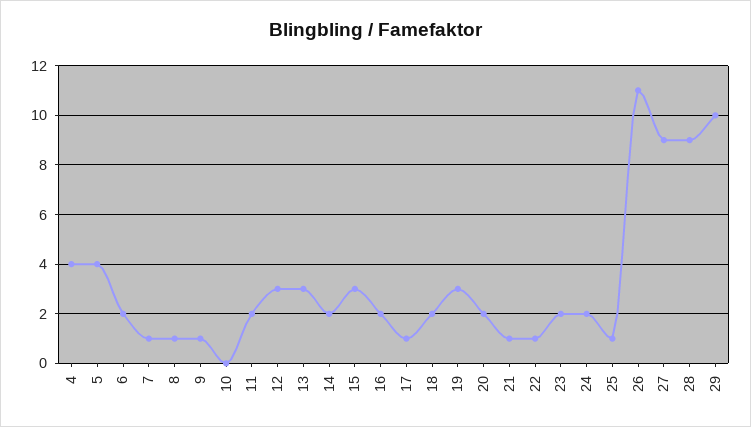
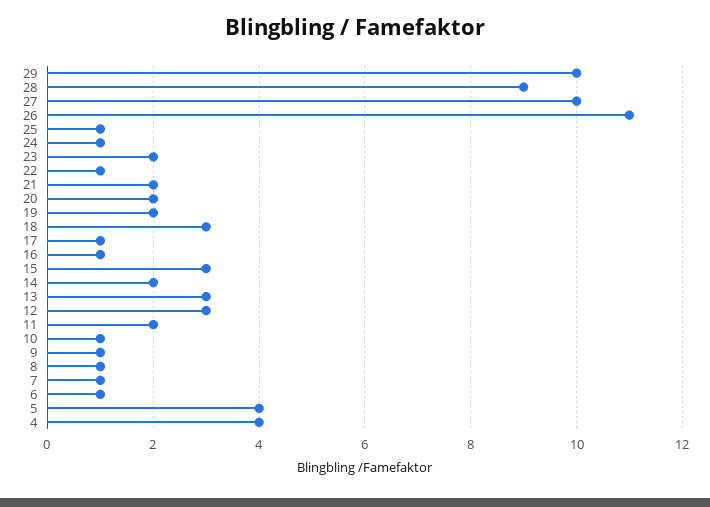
6: 2 -> 1
10: 0 -> 1
16: 2 -> 1
18: 2 -> 3
19: 3 -> 2
21: 1 -> 2
24: 2 -> 1
27: 9 -> 10

